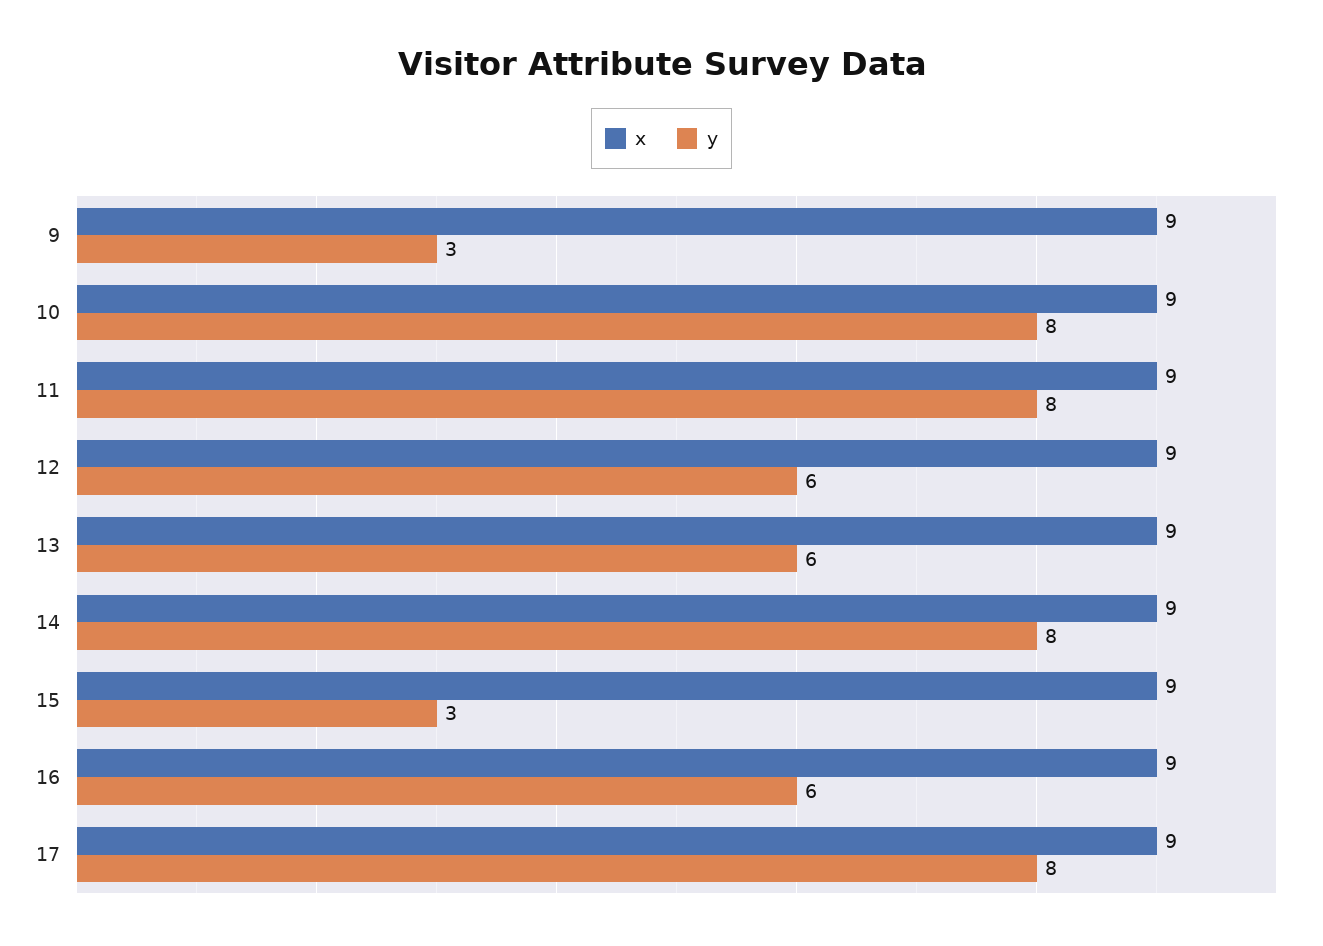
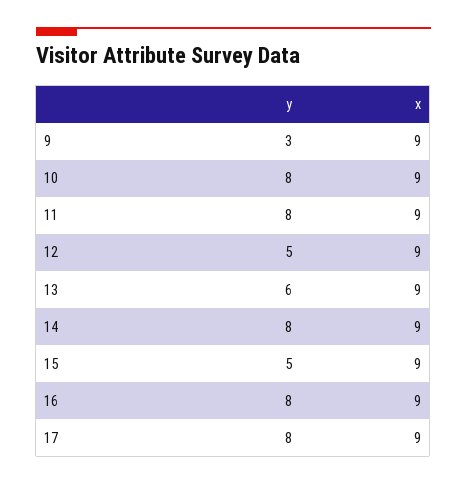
y, 12: 6 -> 5
y, 15: 3 -> 5
y, 16: 6 -> 8

